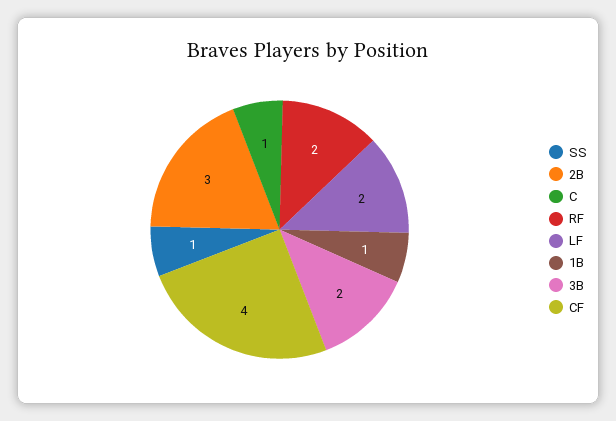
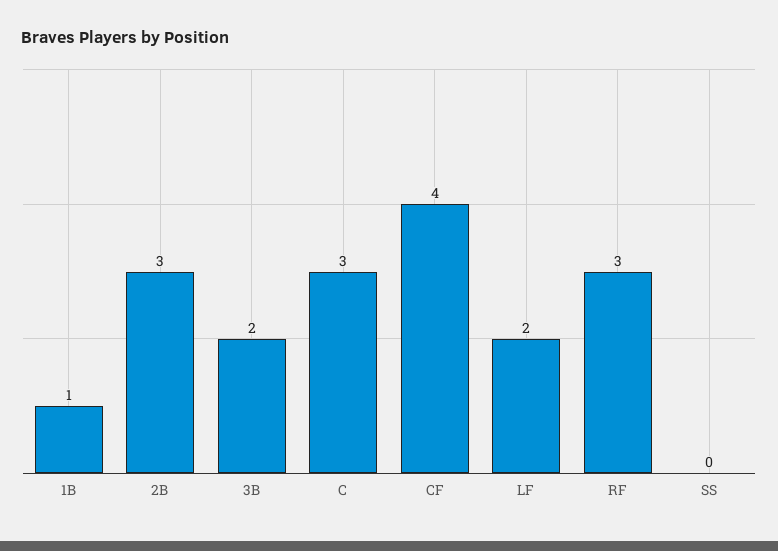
SS: 1 -> 0
C: 1 -> 3
RF: 2 -> 3

